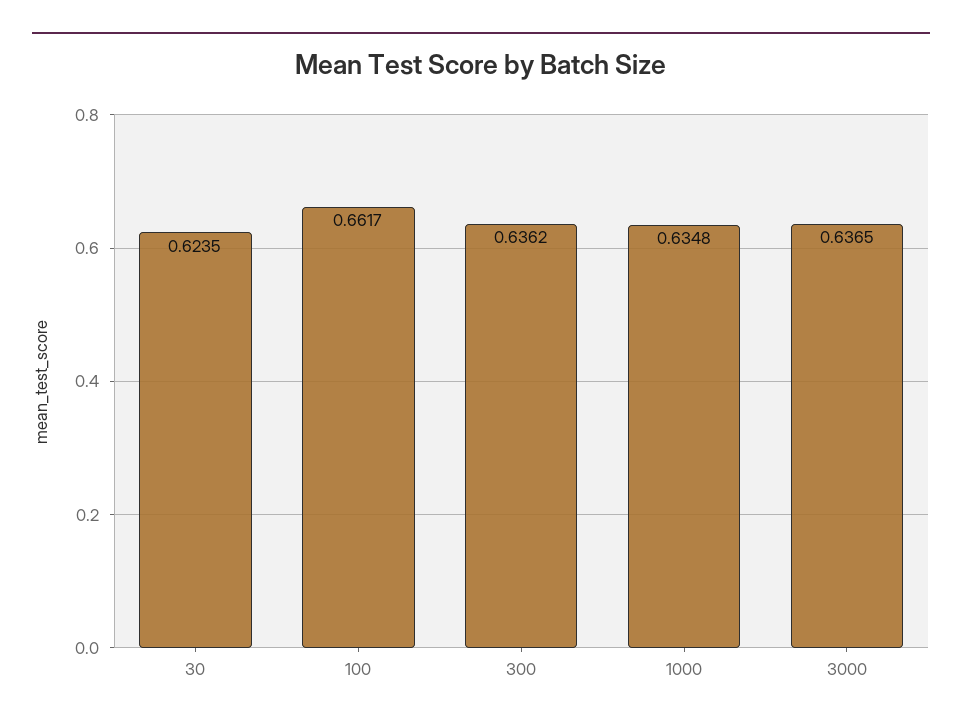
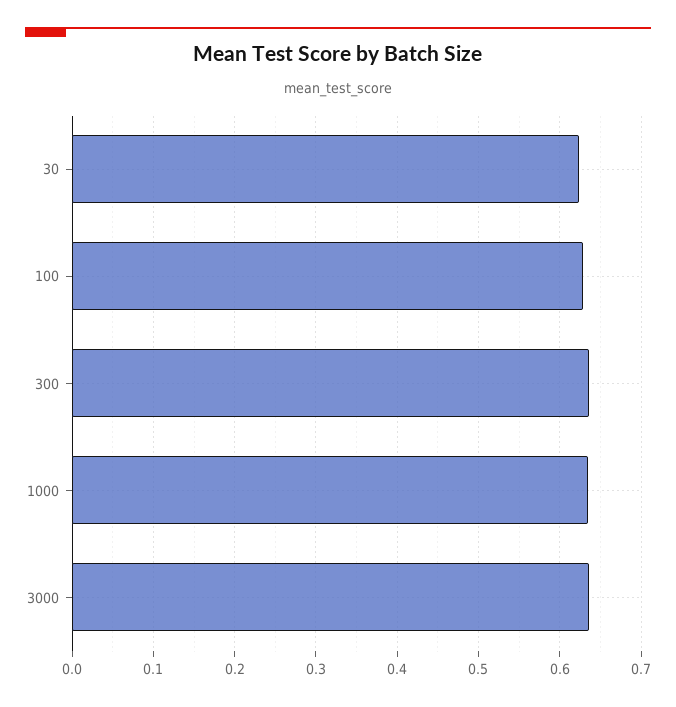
100: 0.6617 -> 0.63

